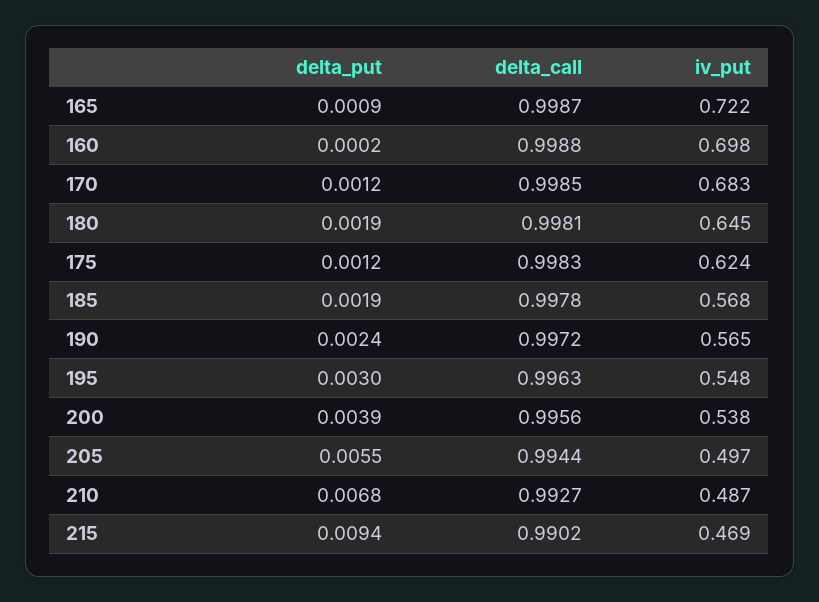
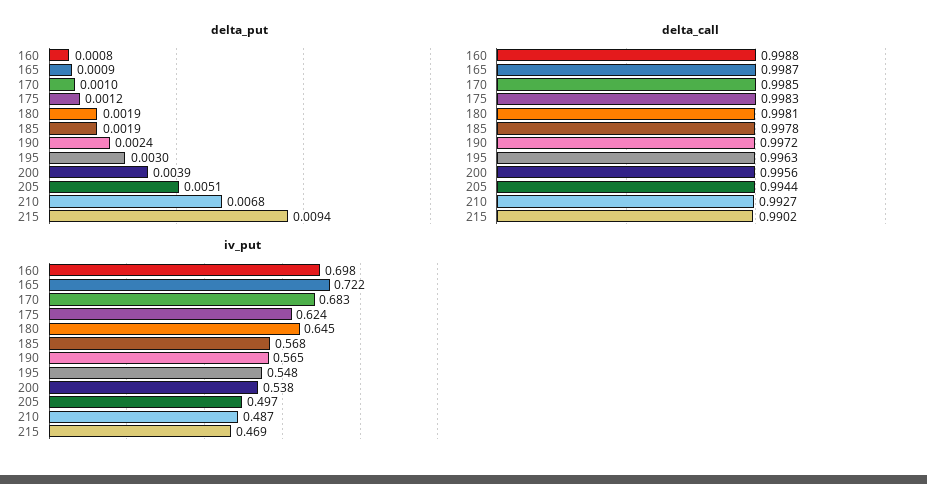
delta_put, 160: 0.0002 -> 0.0008
delta_put, 170: 0.0012 -> 0.001
delta_put, 205: 0.0055 -> 0.0051

